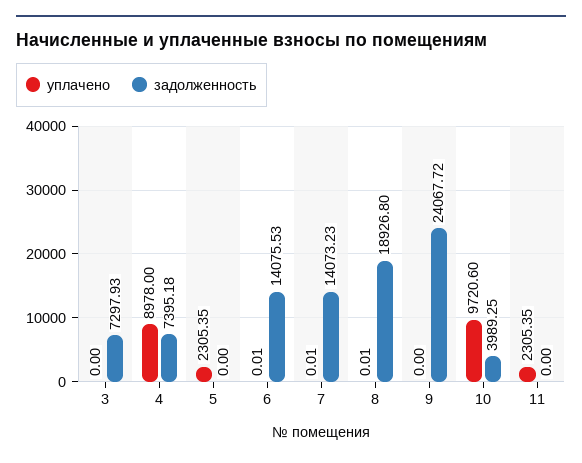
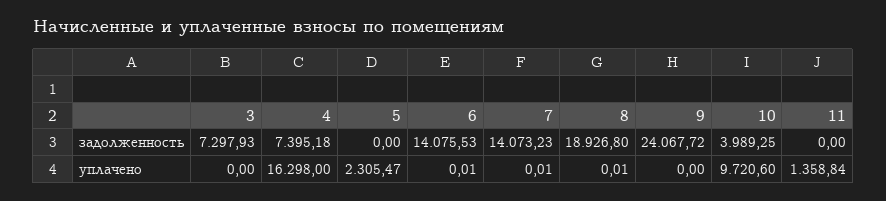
уплачено, 4: 8978 -> 16298
уплачено, 5: 2305.35 -> 2305.47
уплачено, 11: 2305.35 -> 1358.84

